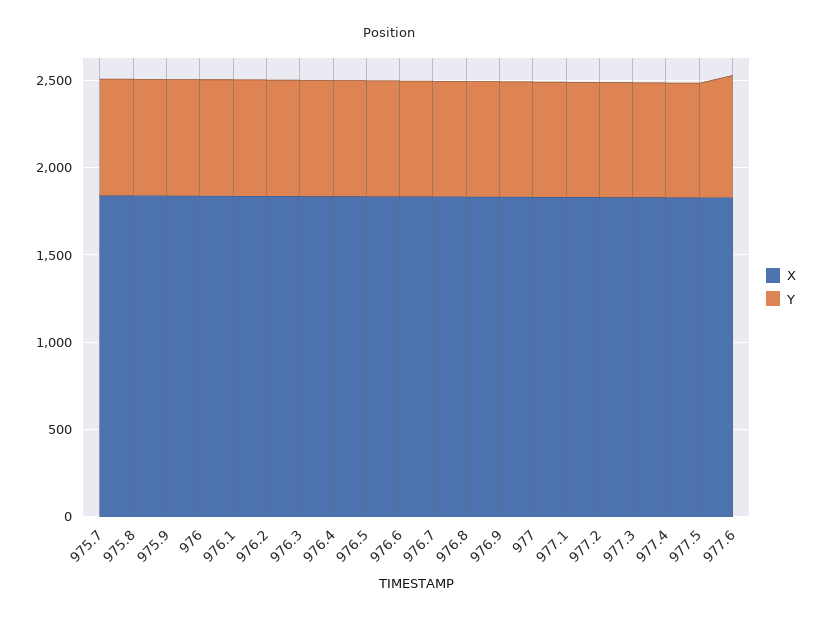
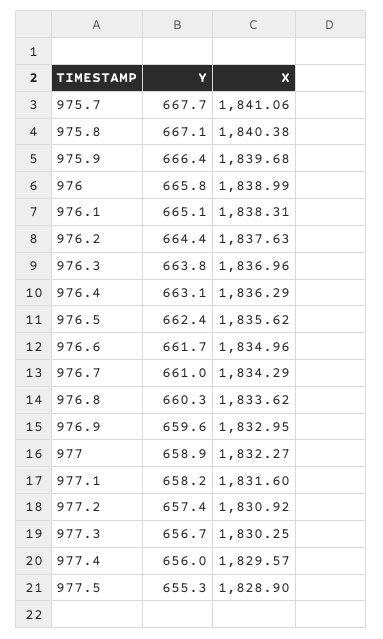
X, 977.6: 1800 -> none
Y, 977.6: 700 -> none

